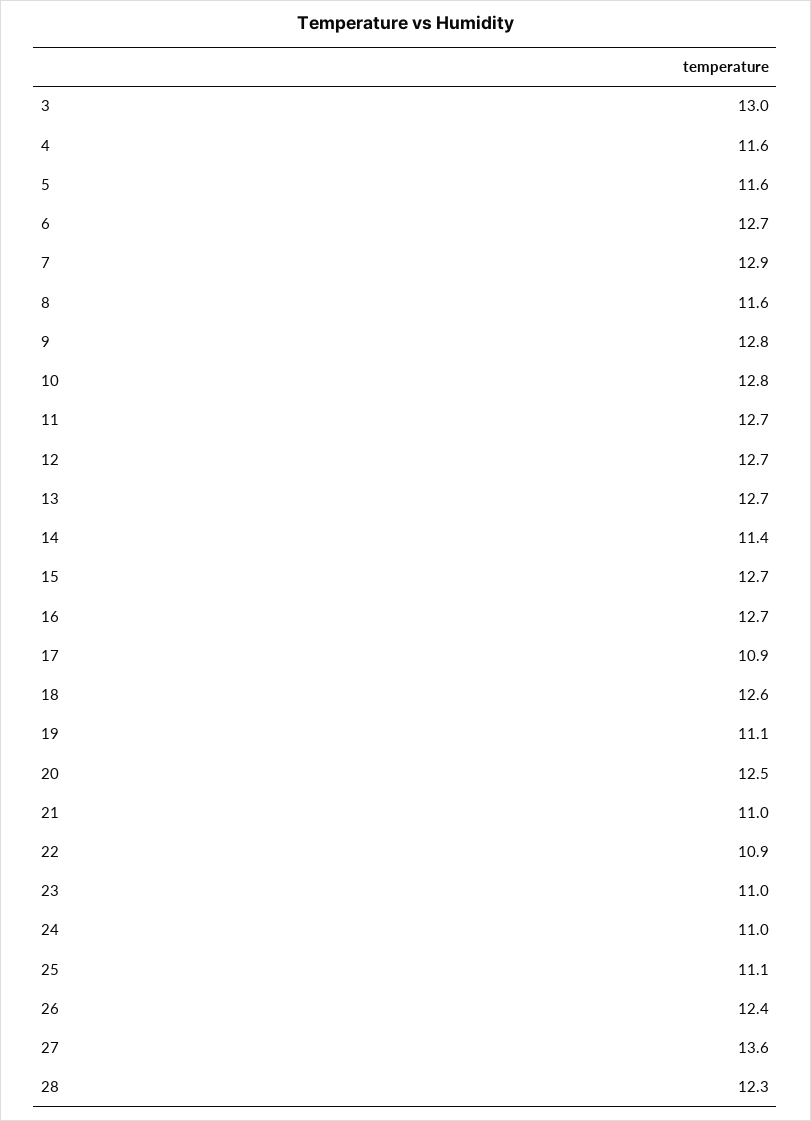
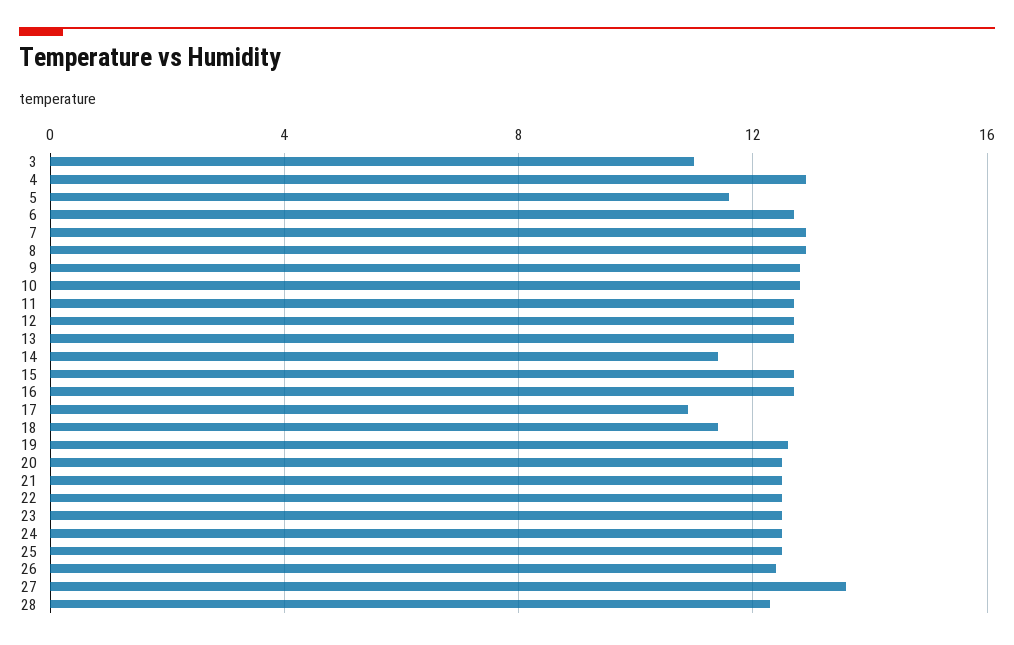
3: 13 -> 11
4: 11.6 -> 13
8: 11.6 -> 13
18: 12.6 -> 11.5
19: 11.1 -> 12.5
21: 11 -> 12.5
22: 10.9 -> 12.5
23: 11 -> 12.5
24: 11 -> 12.5
25: 11.1 -> 12.5

